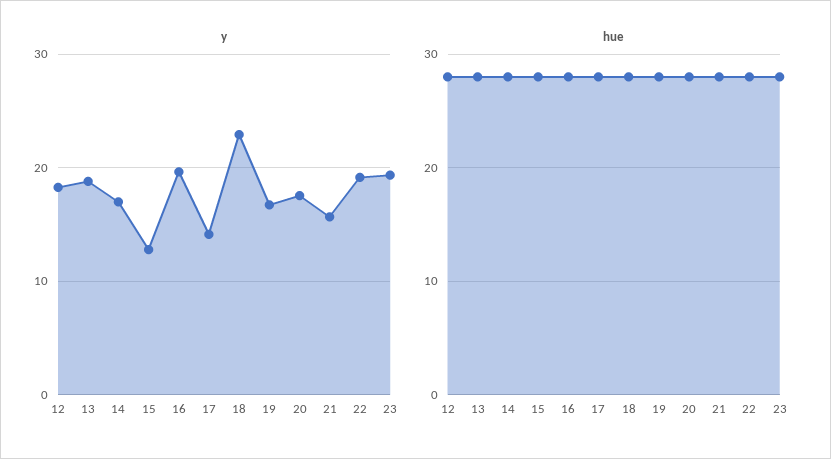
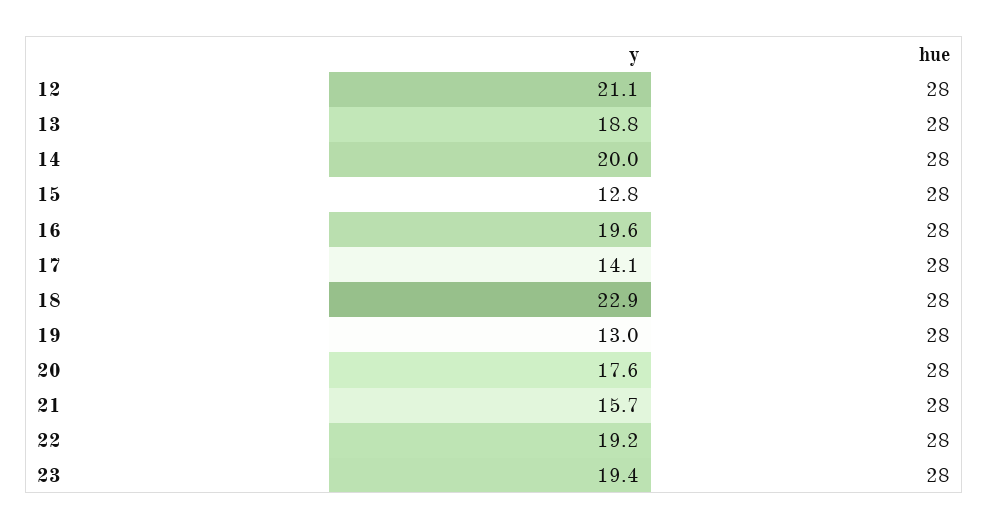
y, 12: 18 -> 21.1
y, 14: 17 -> 20
y, 19: 17 -> 13

